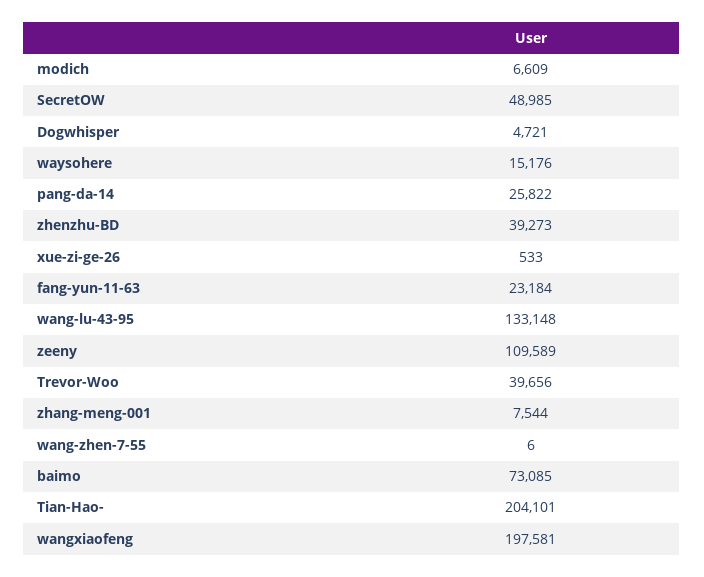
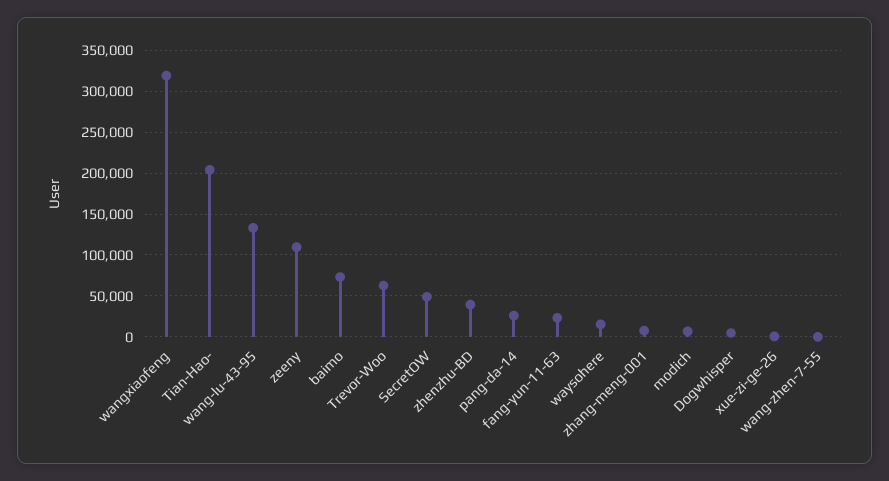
Trevor-Woo: 39656 -> 60000
wangxiaofeng: 197581 -> 320000

